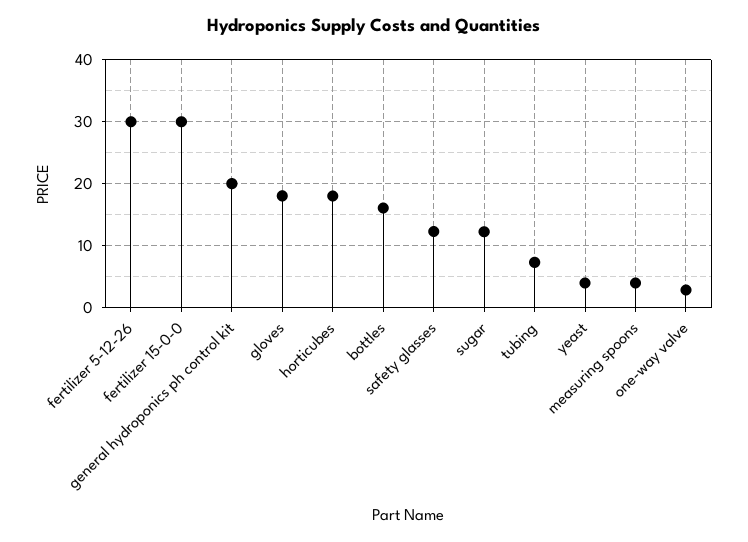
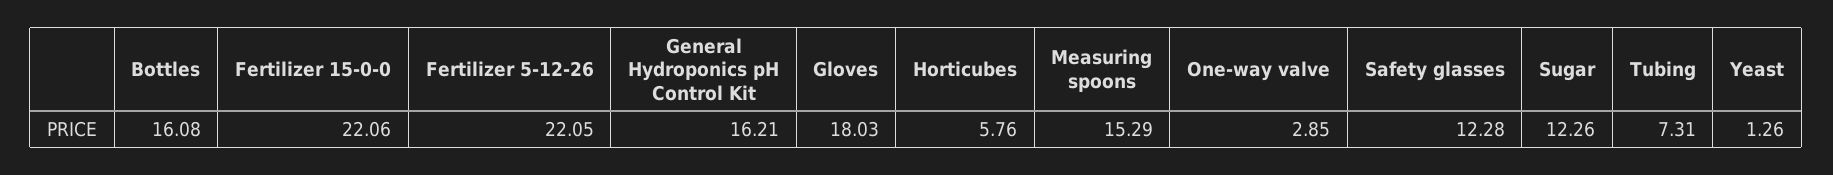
fertilizer 5-12-26: 30 -> 22.05
fertilizer 15-0-0: 30 -> 22.06
general hydroponics ph control kit: 20 -> 16.21
horticubes: 18 -> 5.76
yeast: 4 -> 1.26
measuring spoons: 4 -> 15.29

